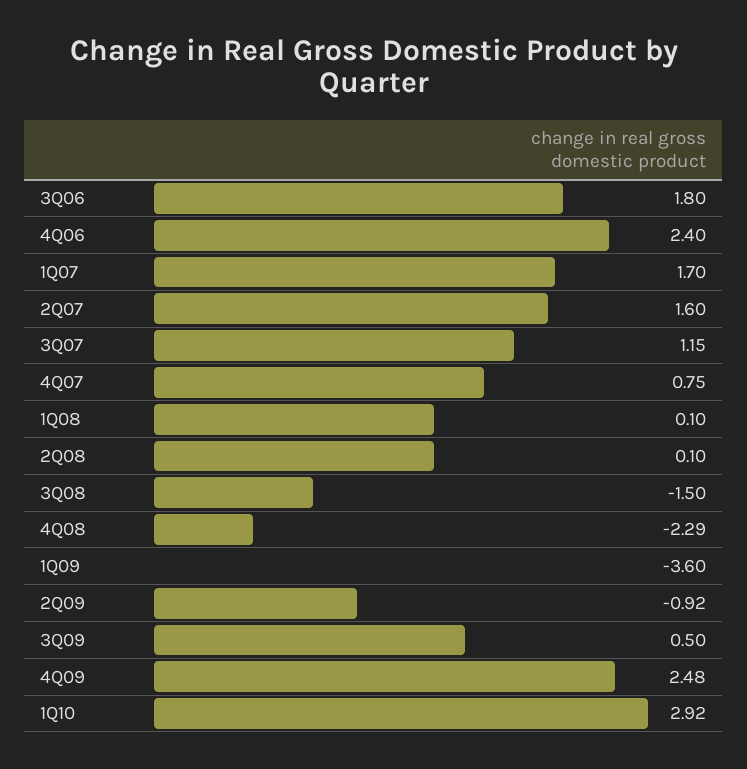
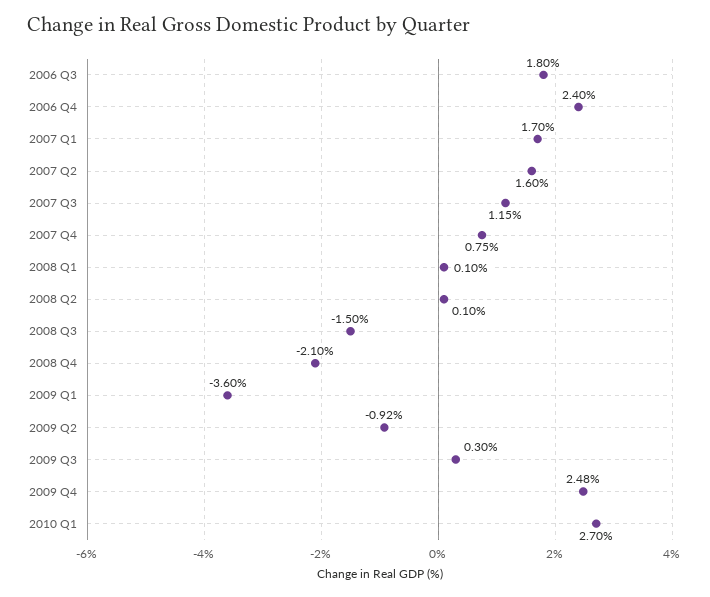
4Q08: -2.29 -> -2.1
3Q09: 0.5 -> 0.3
1Q10: 2.92 -> 2.7

